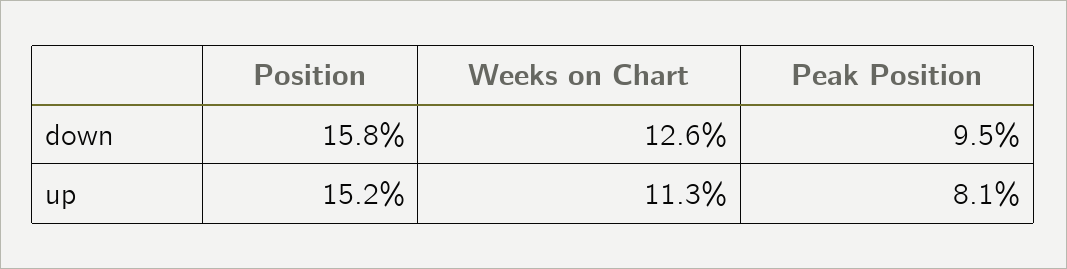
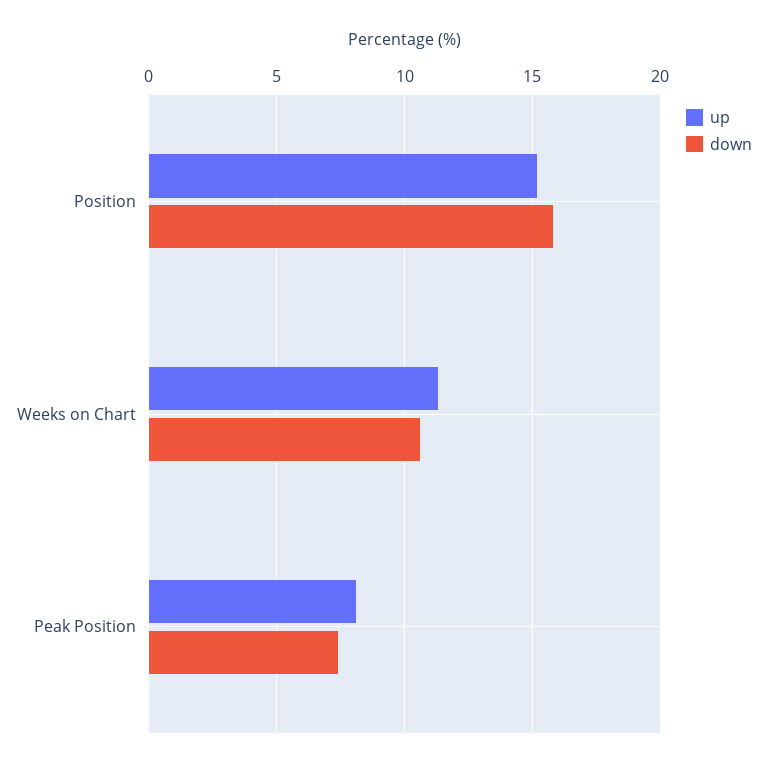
down, Weeks on Chart: 12.6 -> 10.5
down, Peak Position: 9.5 -> 7.5

